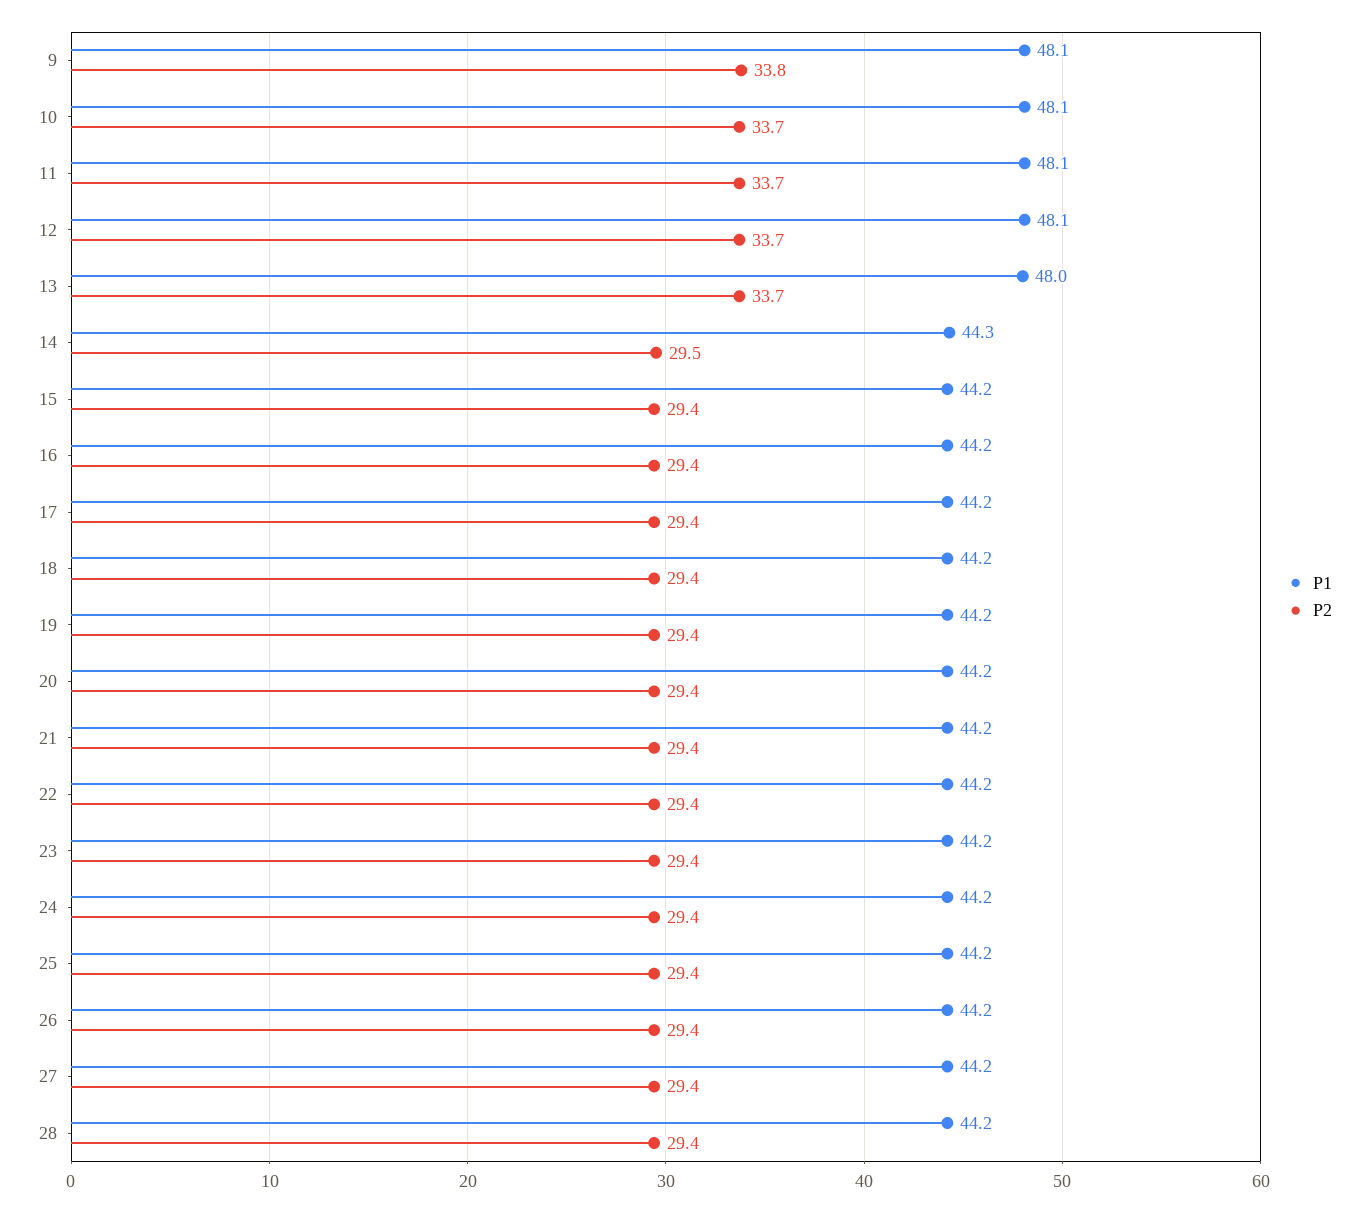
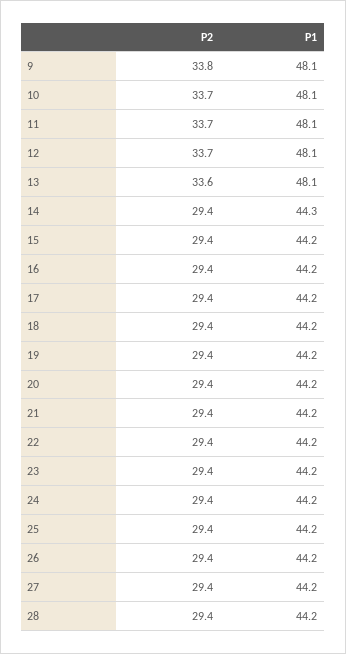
P1, 13: 48 -> 48.1
P2, 13: 33.7 -> 33.6
P2, 14: 29.5 -> 29.4

